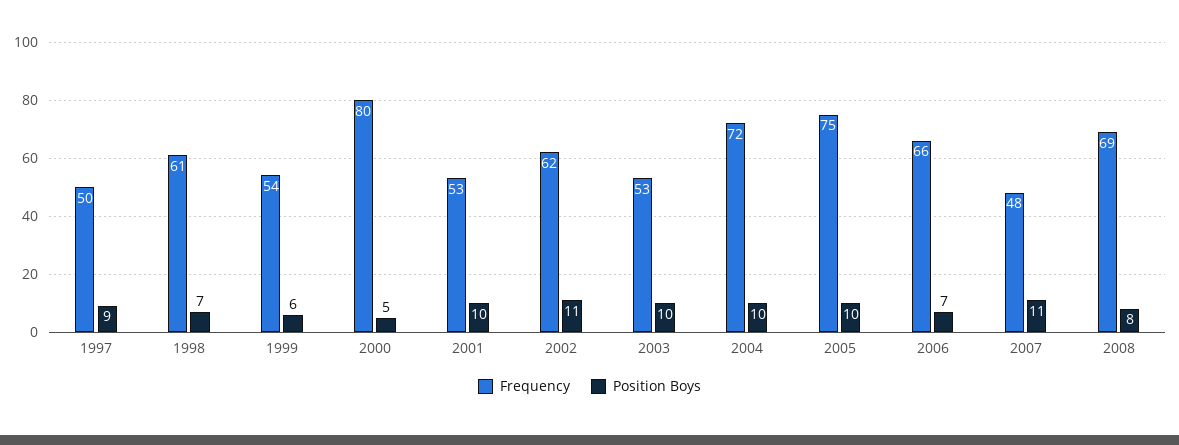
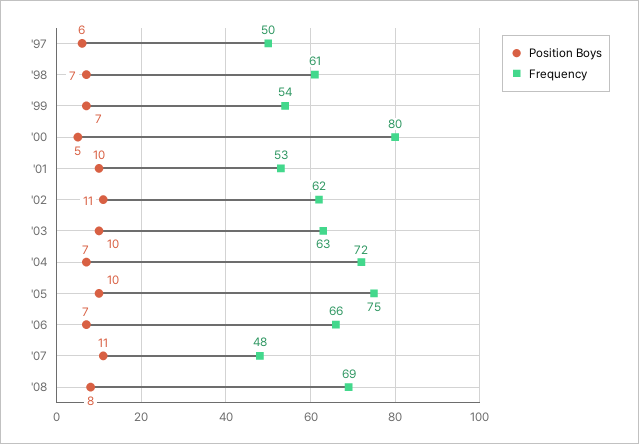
Position Boys, 1997: 9 -> 6
Position Boys, 1999: 6 -> 7
Frequency, 2003: 53 -> 63
Position Boys, 2004: 10 -> 7

